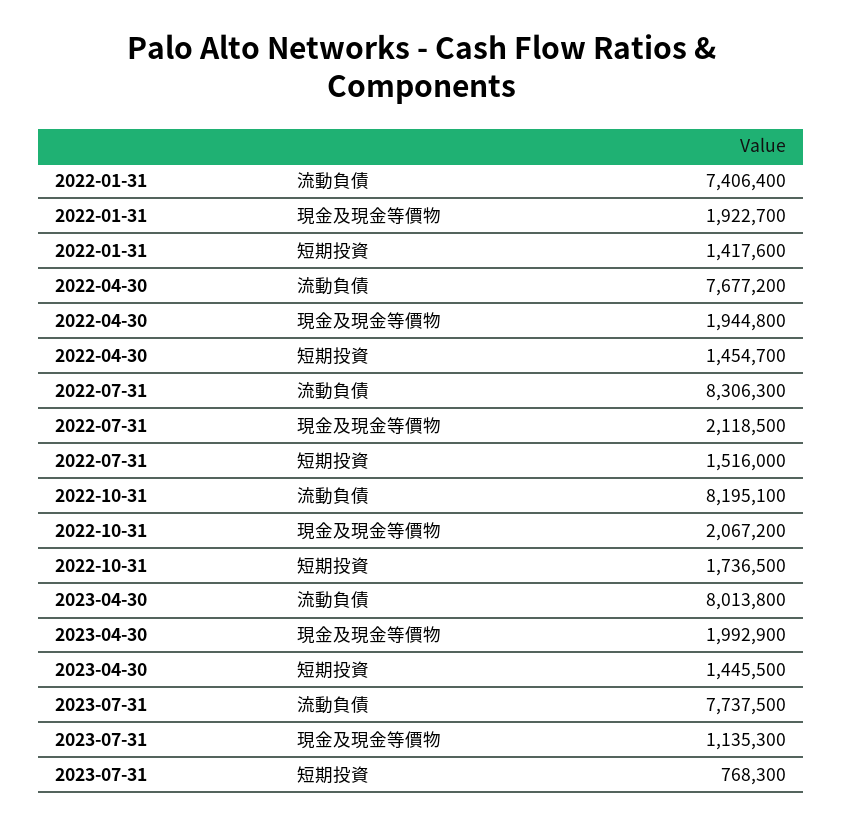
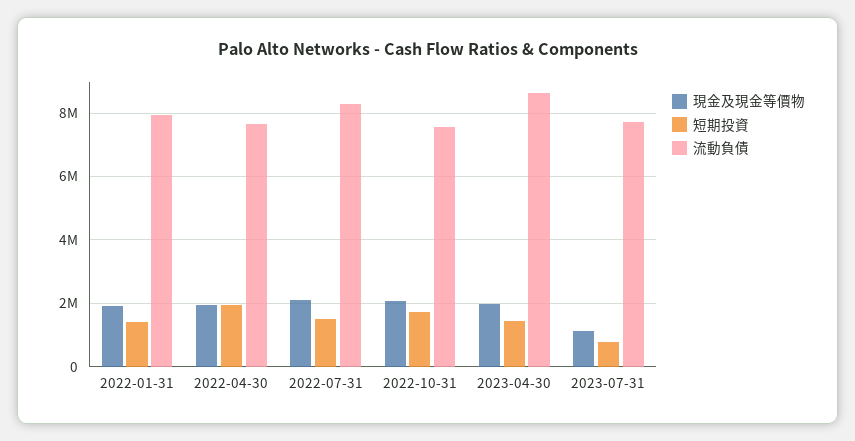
流動負債, 2022-01-31: 7406400 -> 8000000
短期投資, 2022-04-30: 1454700 -> 2000000
流動負債, 2022-10-31: 8195100 -> 7600000
流動負債, 2023-04-30: 8013800 -> 8600000

